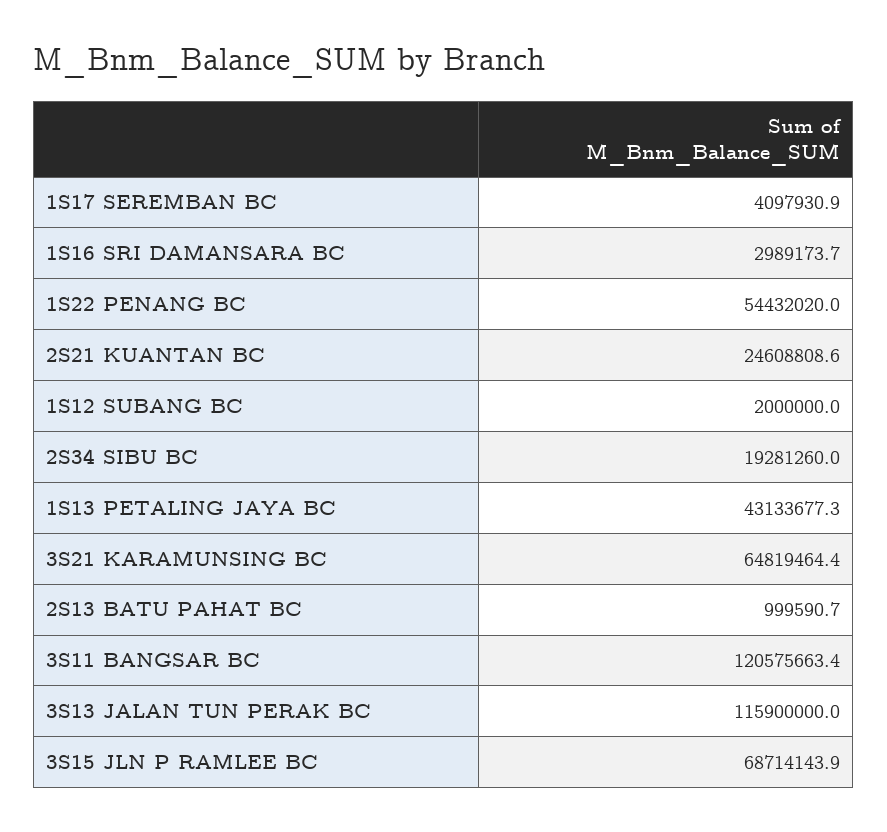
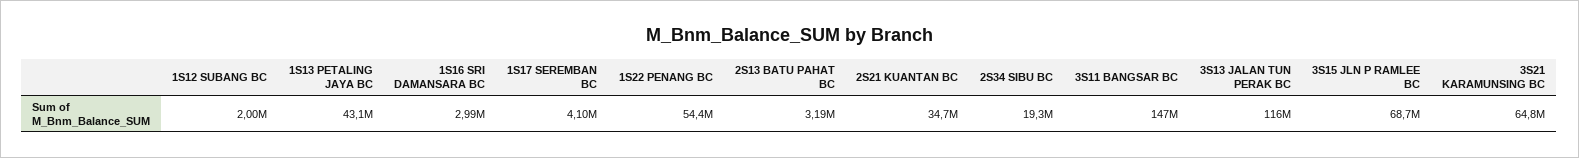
2S21 KUANTAN BC: 24608808.6 -> 34700000
2S13 BATU PAHAT BC: 999590.7 -> 3190000
3S11 BANGSAR BC: 120575663.4 -> 147000000

